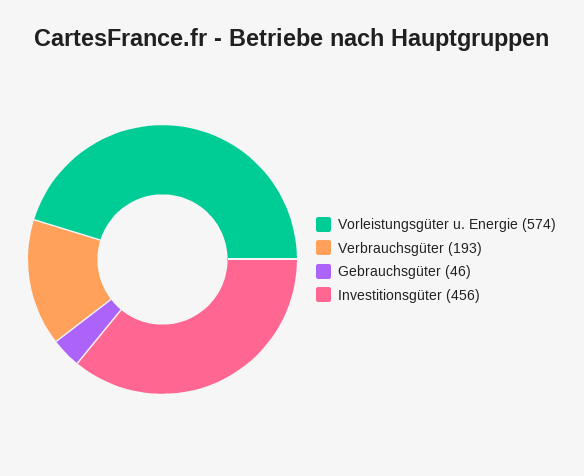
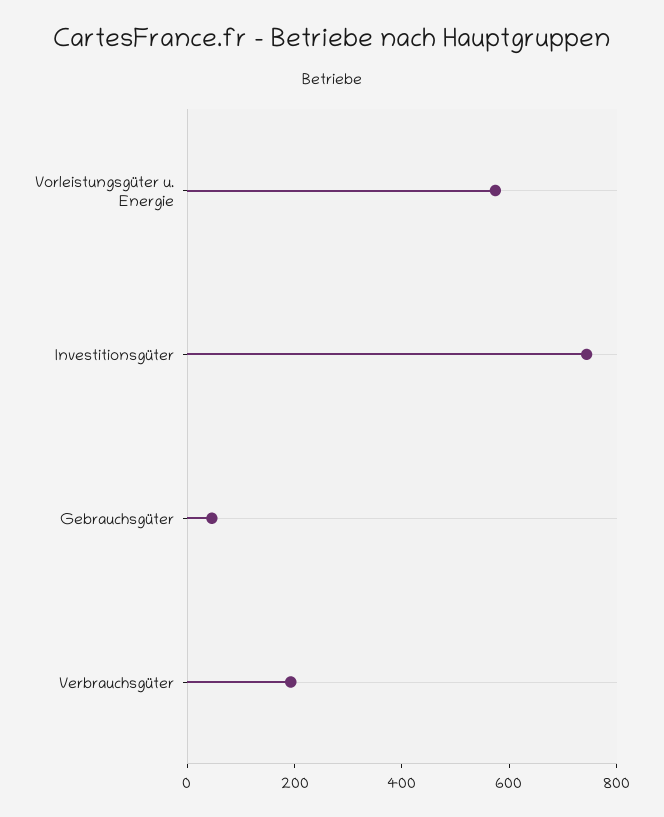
Investitionsgüter: 456 -> 750

